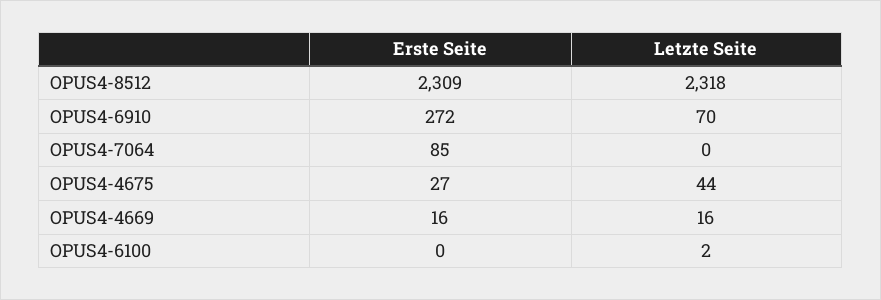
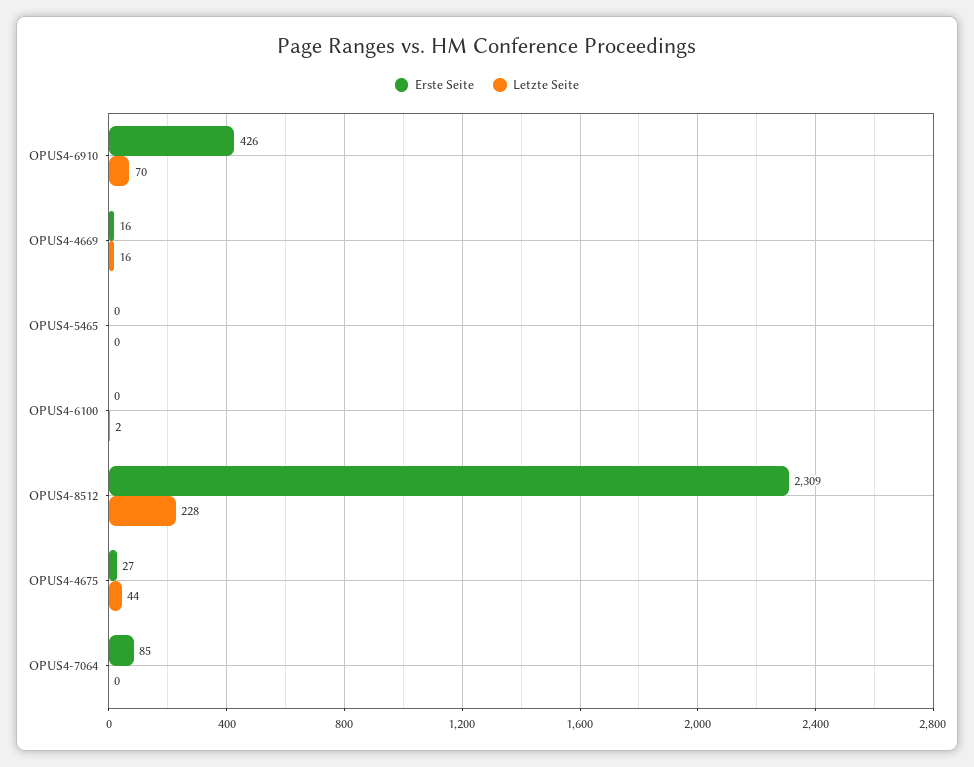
Letzte Seite, OPUS4-8512: 2318 -> 228
Erste Seite, OPUS4-6910: 272 -> 426
Erste Seite, OPUS4-5465: none -> 0
Letzte Seite, OPUS4-5465: none -> 0

